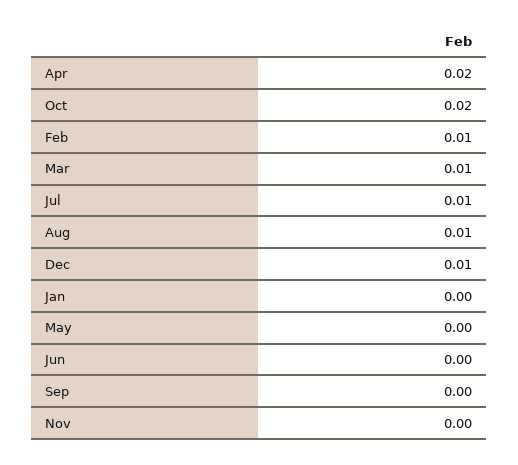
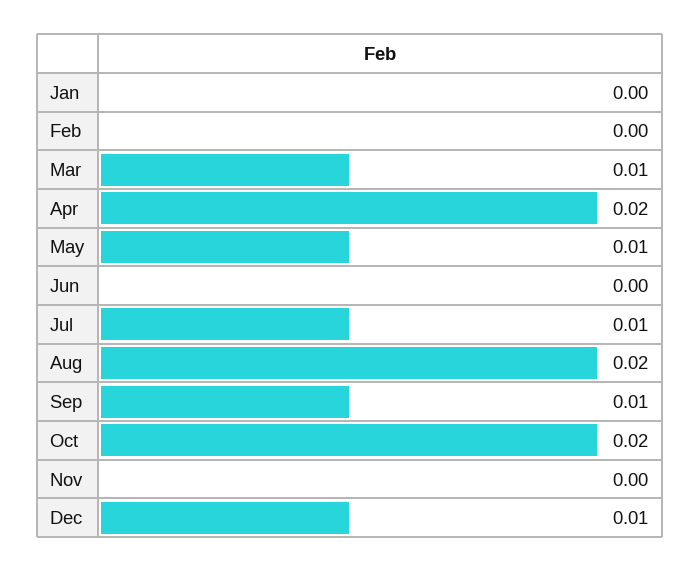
Feb: 0.01 -> 0
Aug: 0.01 -> 0.02
May: 0 -> 0.01
Sep: 0 -> 0.01

